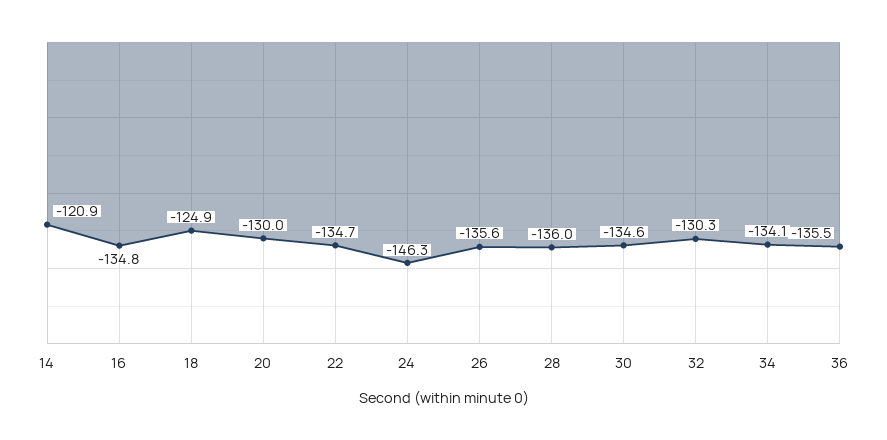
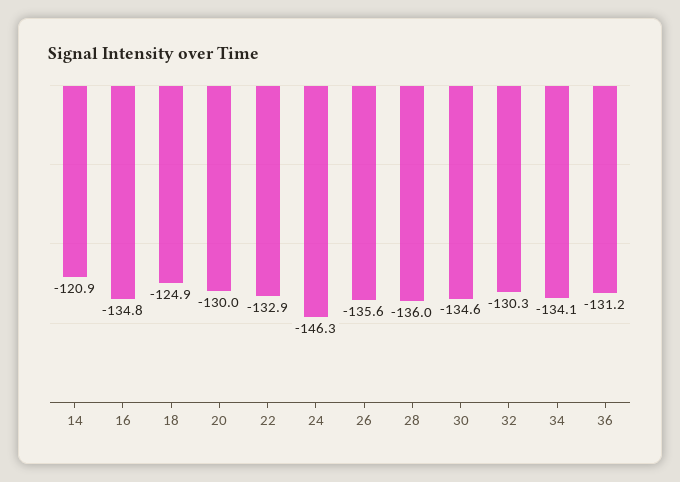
22: -134.7 -> -132.9
36: -135.5 -> -131.2

